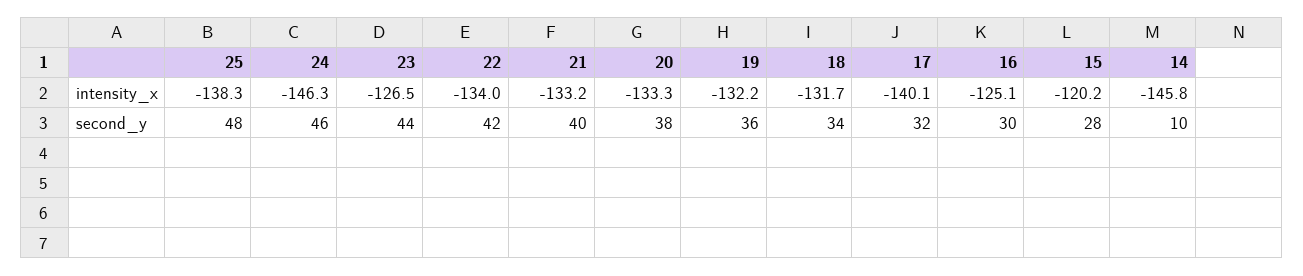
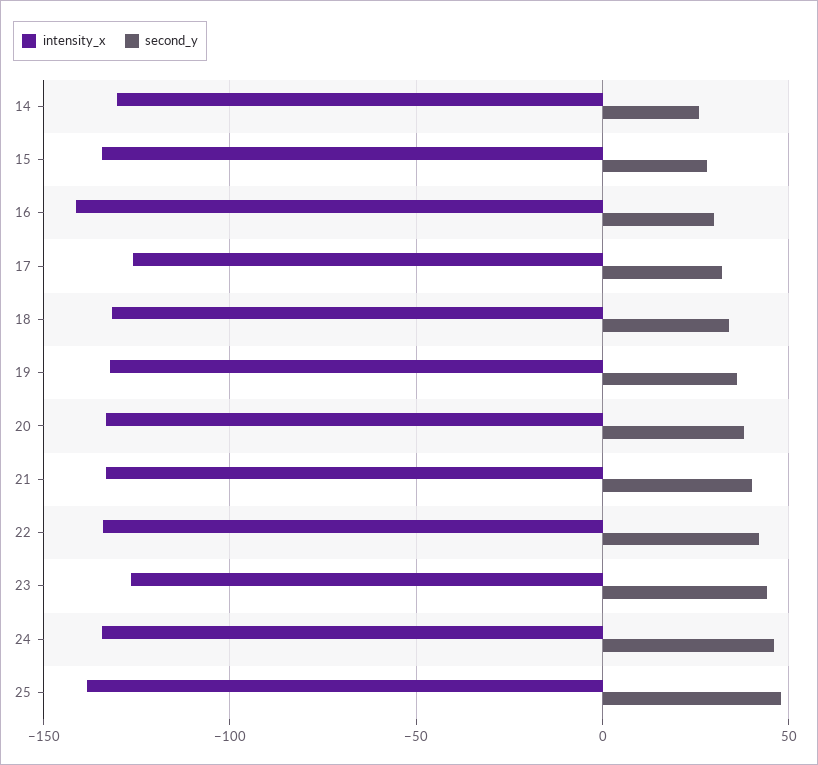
intensity_x, 24: -146.3 -> -135
intensity_x, 17: -140.1 -> -125
intensity_x, 16: -125.1 -> -140
intensity_x, 15: -120.2 -> -135
intensity_x, 14: -145.8 -> -130
second_y, 14: 10 -> 25

